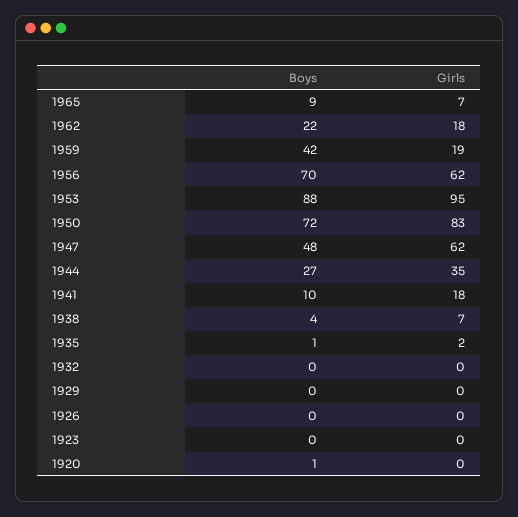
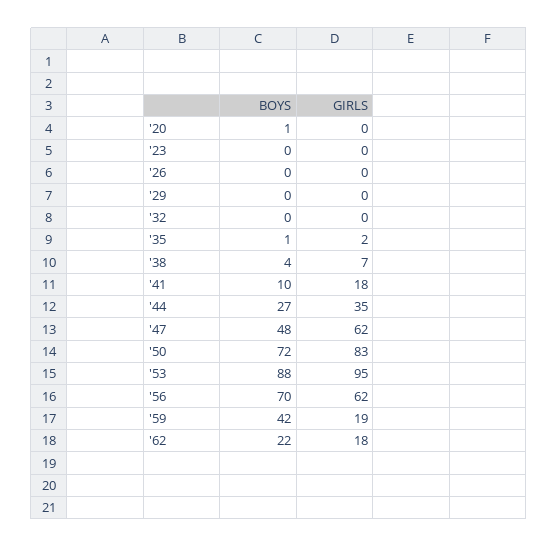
Boys, 1965: 9 -> none
Girls, 1965: 7 -> none

